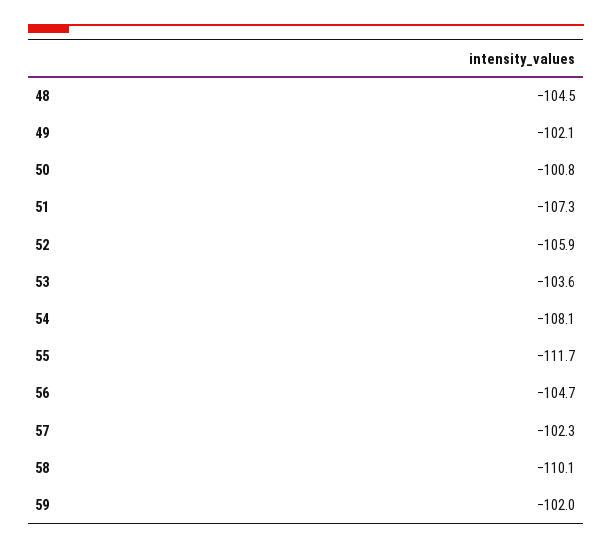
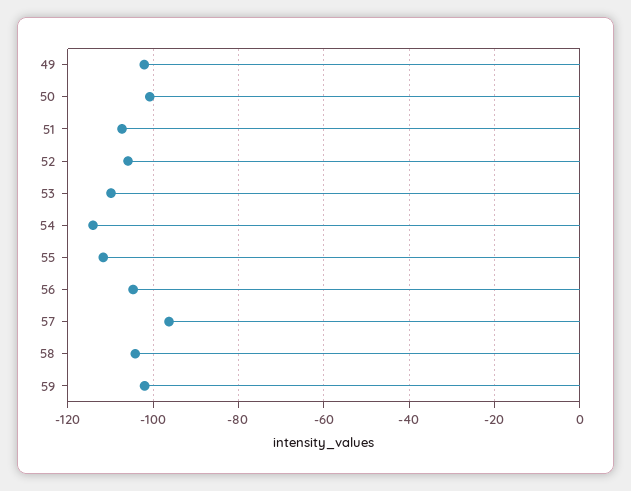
48: -104.5 -> none
53: -103.6 -> -110
54: -108.1 -> -114
57: -102.3 -> -96
58: -110.1 -> -104

